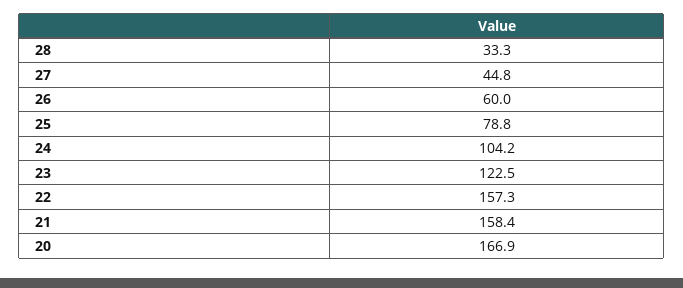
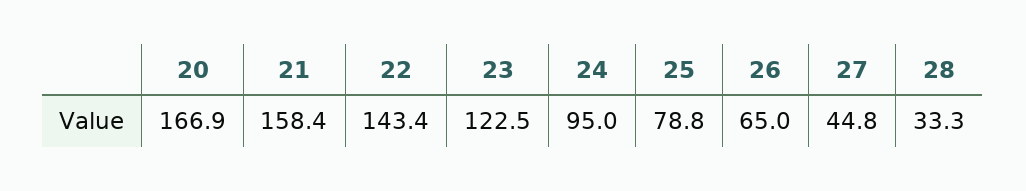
26: 60 -> 65
24: 104.2 -> 95
22: 157.3 -> 143.4

